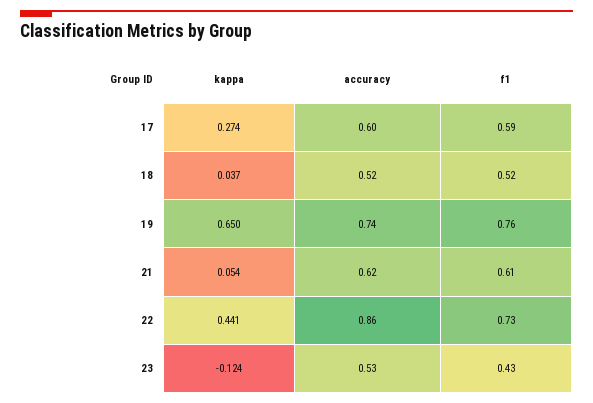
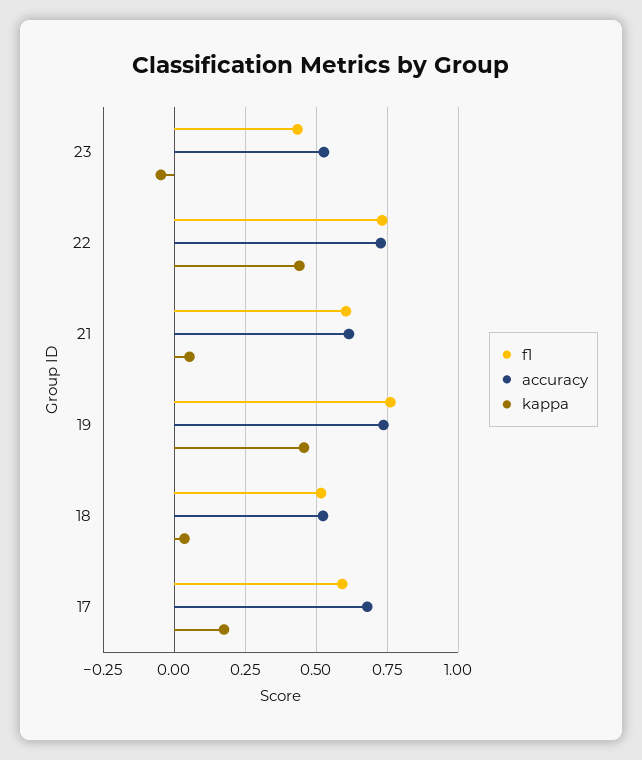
kappa, 17: 0.274 -> 0.175
accuracy, 17: 0.6 -> 0.675
kappa, 19: 0.65 -> 0.45
accuracy, 22: 0.86 -> 0.725
kappa, 23: -0.124 -> -0.05

